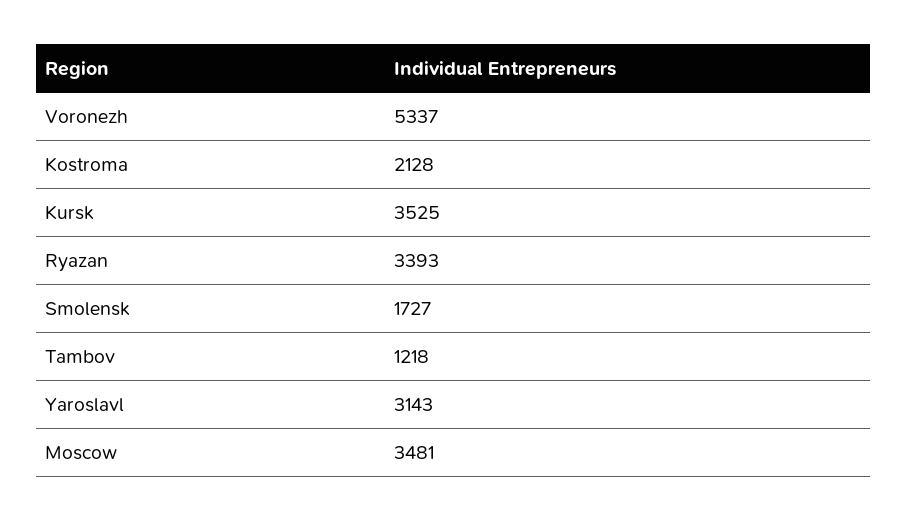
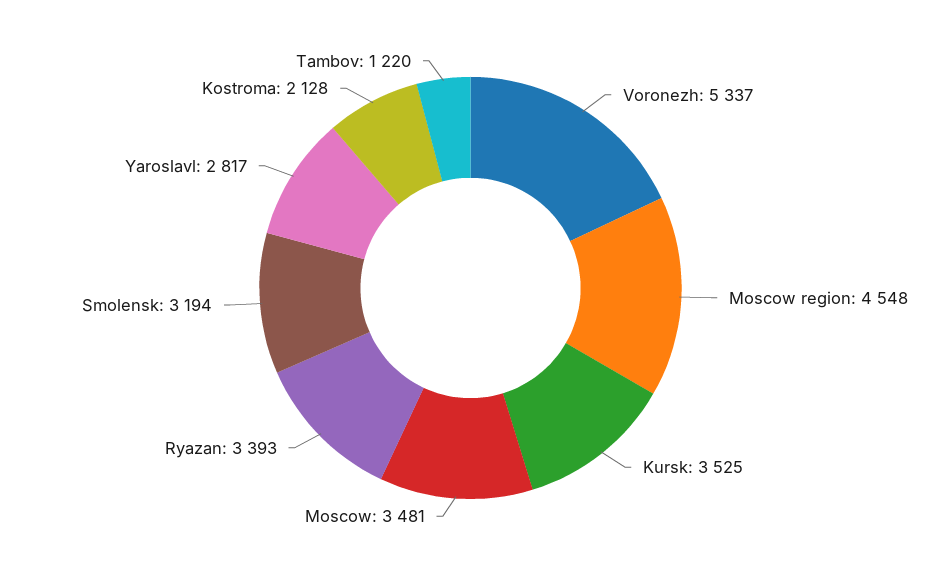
Smolensk: 1727 -> 3194
Tambov: 1218 -> 1220
Yaroslavl: 3143 -> 2817
Moscow region: none -> 4548

